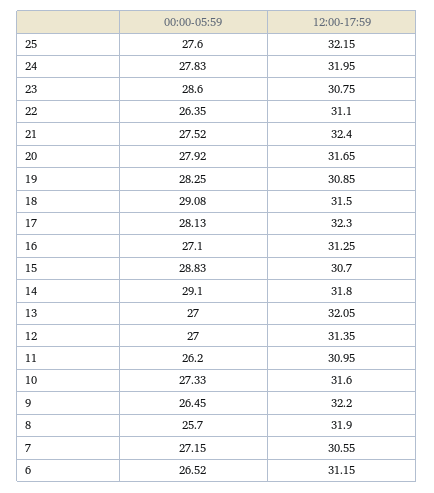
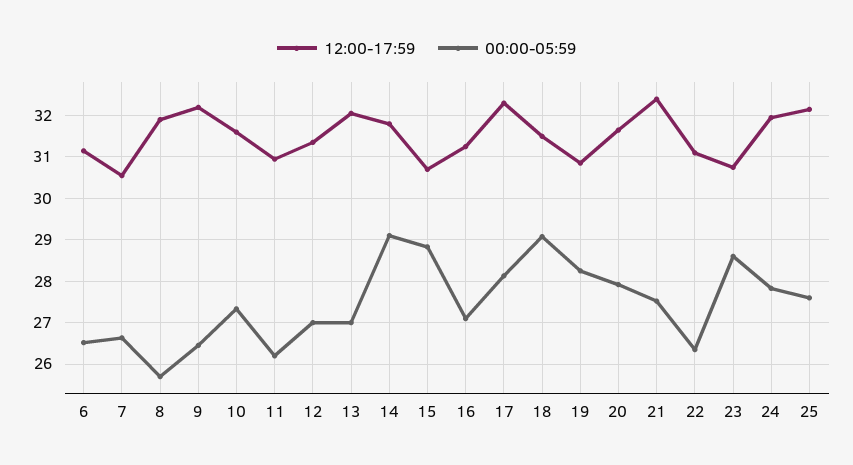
00:00-05:59, 7: 27.15 -> 26.6

